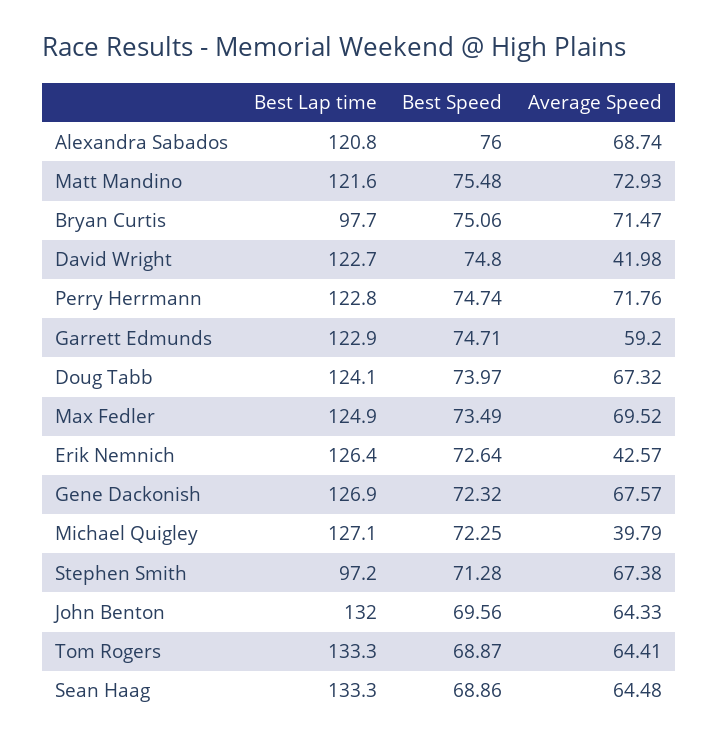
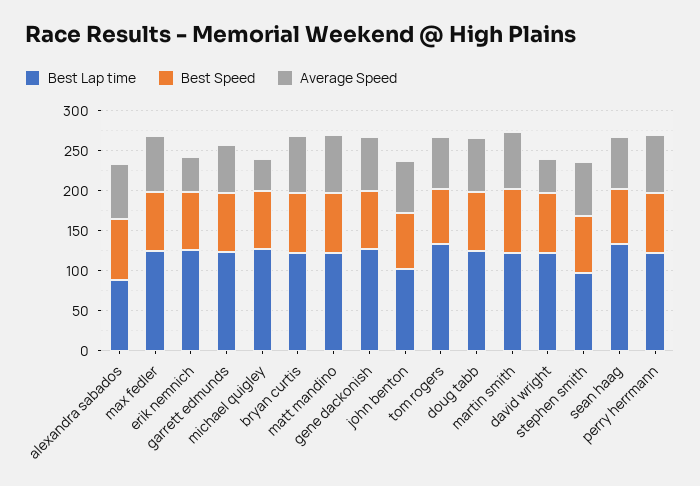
Best Lap time, Alexandra Sabados: 120.8 -> 90
Best Lap time, Bryan Curtis: 97.7 -> 120
Best Lap time, John Benton: 132 -> 100
Best Lap time, martin smith: none -> 120
Best Speed, martin smith: none -> 80
Average Speed, martin smith: none -> 70

